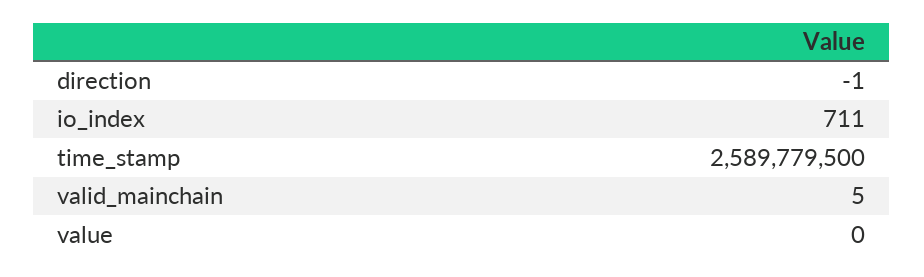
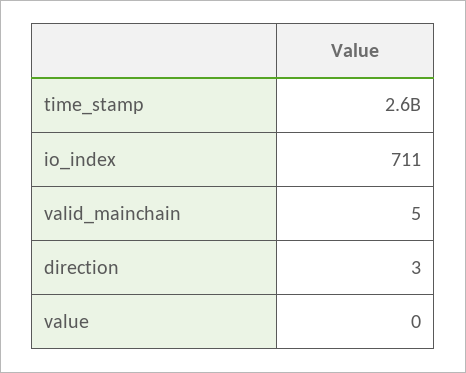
direction: -1 -> 3

